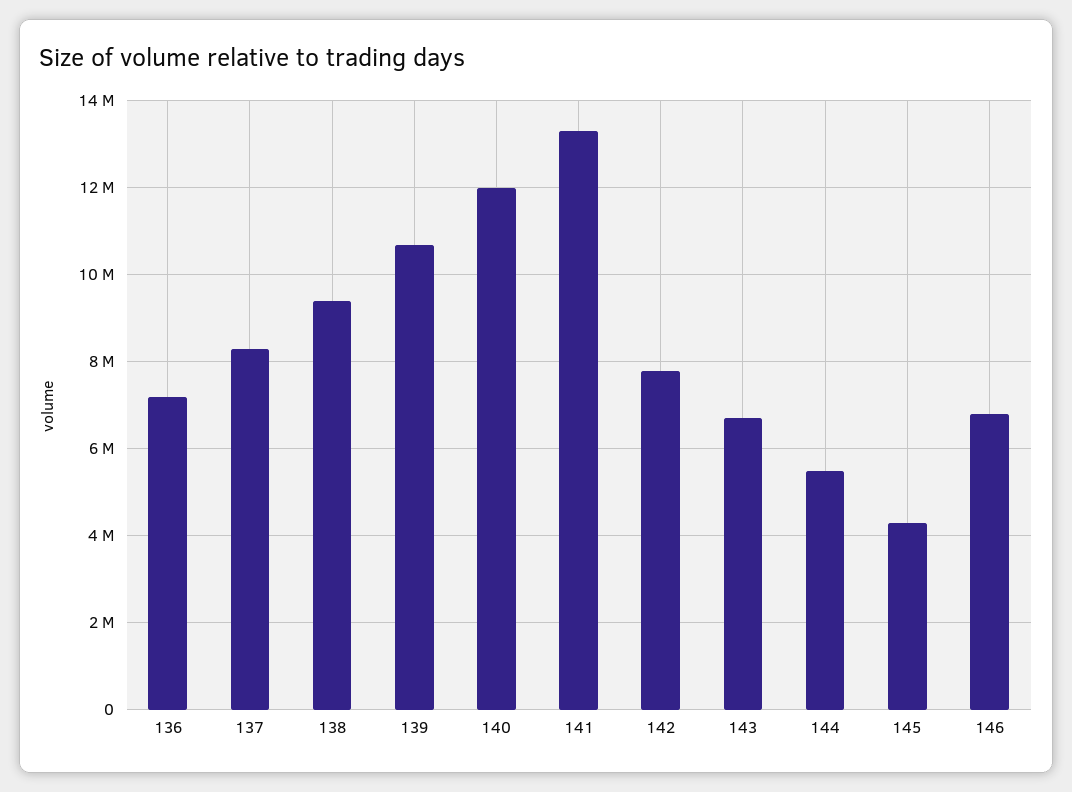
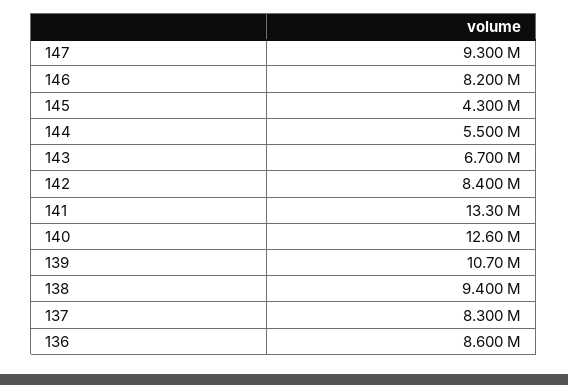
136: 7200000 -> 8600000
140: 12000000 -> 12600000
142: 7800000 -> 8400000
146: 6800000 -> 8200000
147: none -> 9300000

